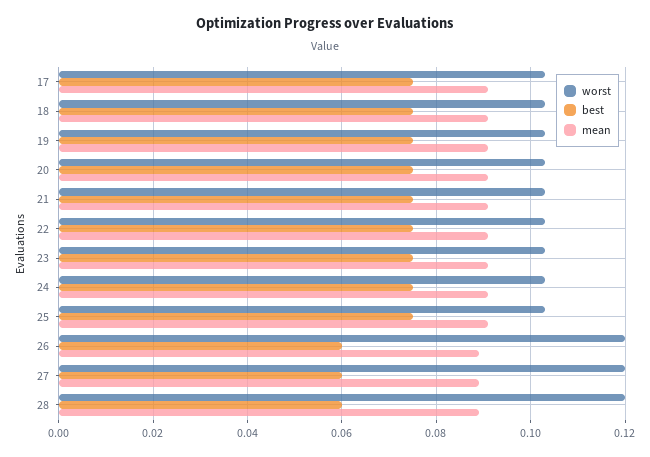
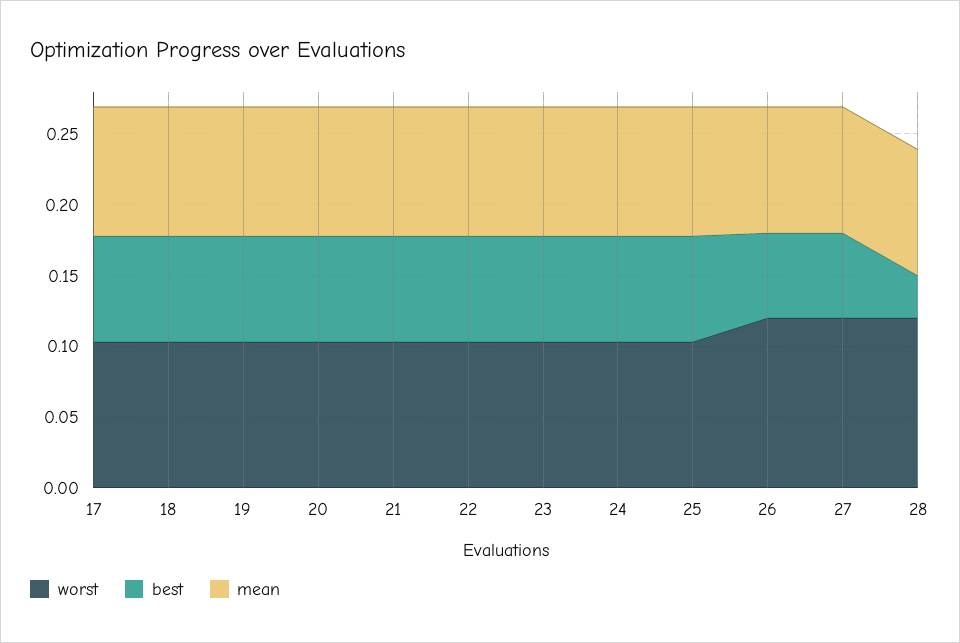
best, 28: 0.06 -> 0.03

